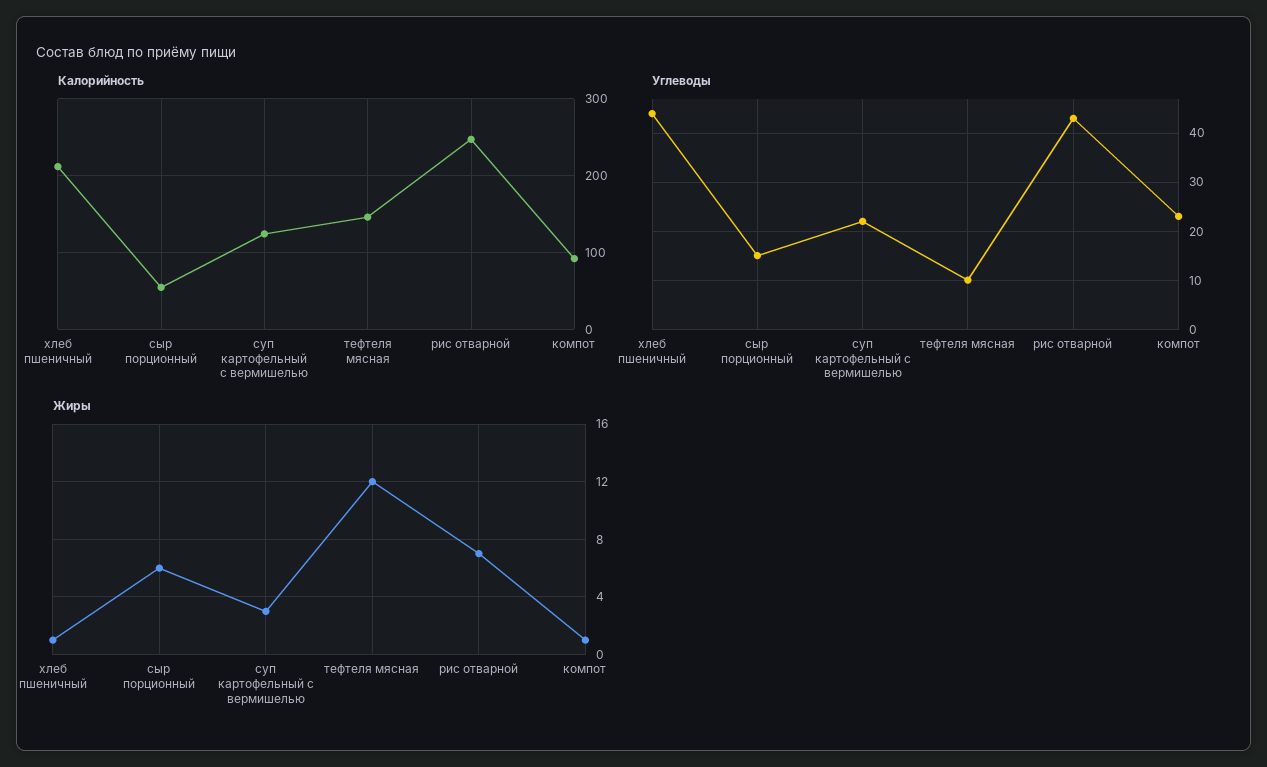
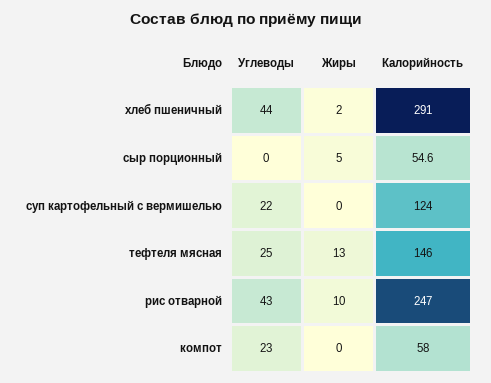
Калорийность, хлеб пшеничный: 210 -> 291
Калорийность, компот: 90 -> 58
Углеводы, сыр порционный: 15 -> 0
Углеводы, тефтеля мясная: 10 -> 25
Жиры, хлеб пшеничный: 1 -> 2
Жиры, сыр порционный: 6 -> 5
Жиры, суп картофельный с вермишелью: 3 -> 0
Жиры, тефтеля мясная: 12 -> 13
Жиры, рис отварной: 7 -> 10
Жиры, компот: 1 -> 0

